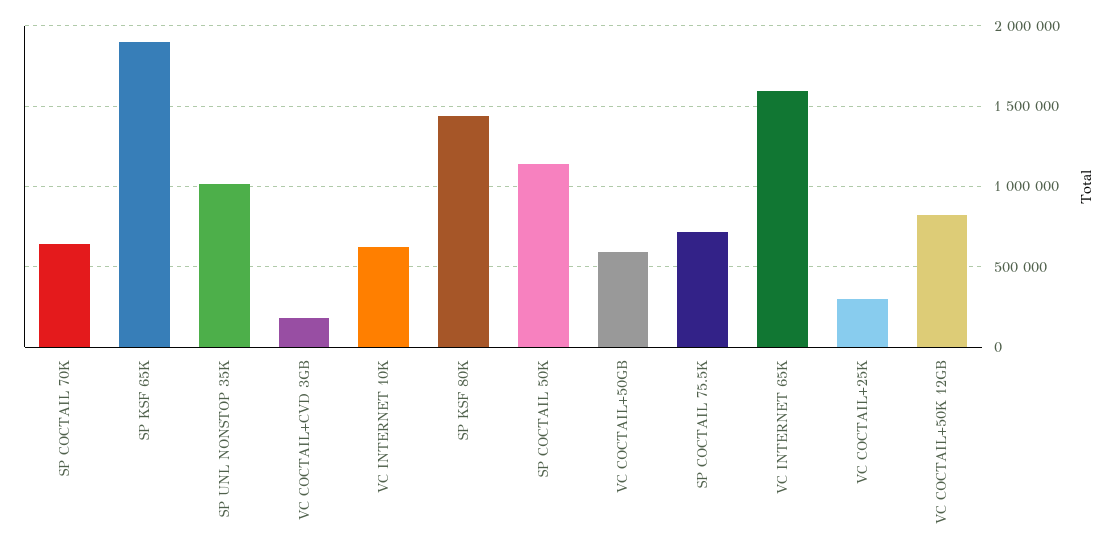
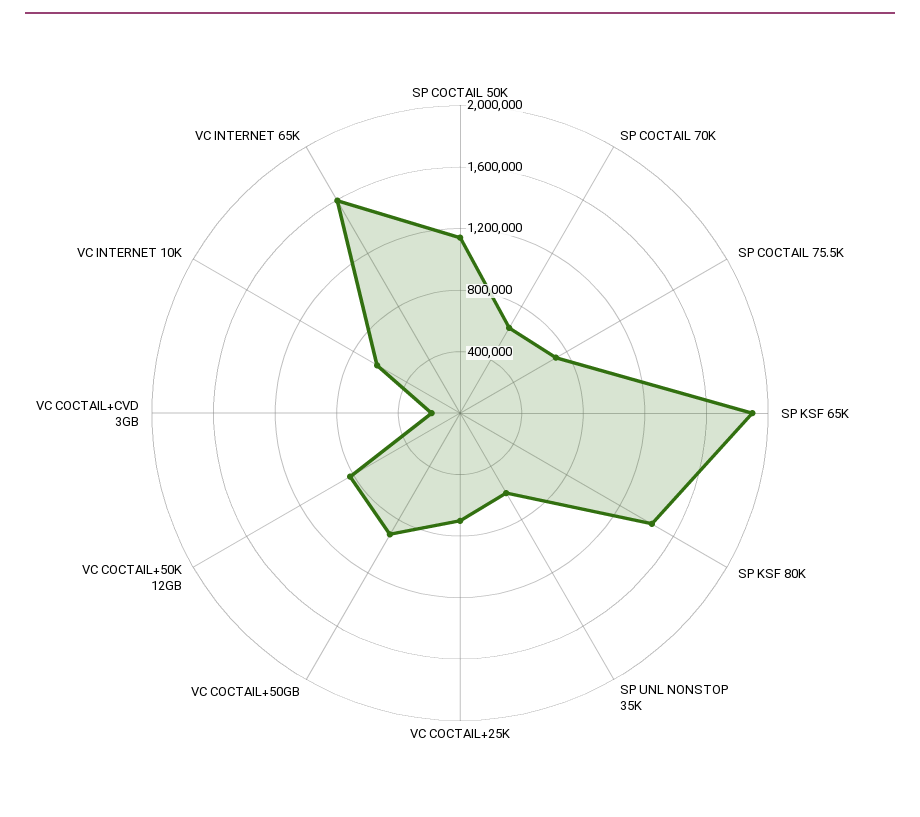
SP UNL NONSTOP 35K: 1000000 -> 600000
VC COCTAIL+50GB: 600000 -> 900000
VC COCTAIL+25K: 300000 -> 700000

